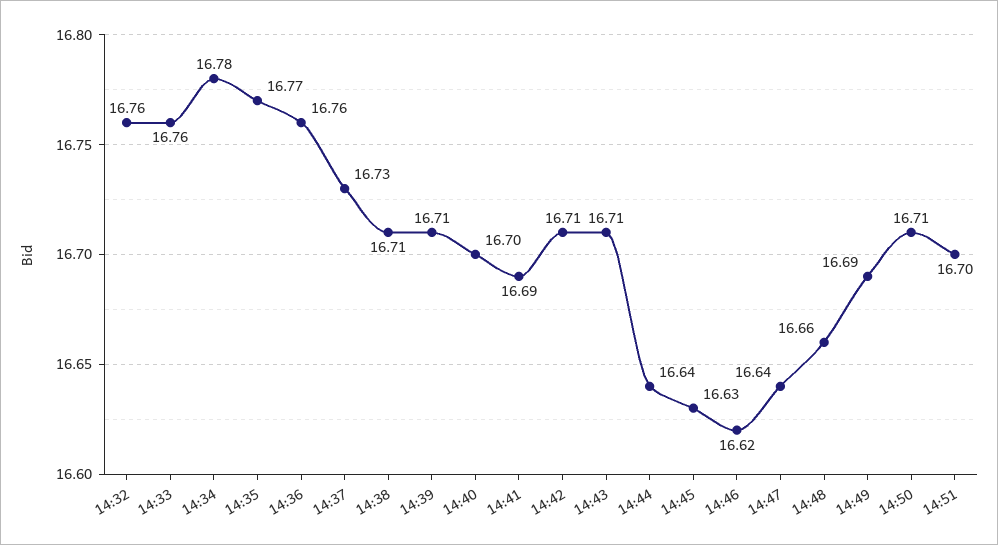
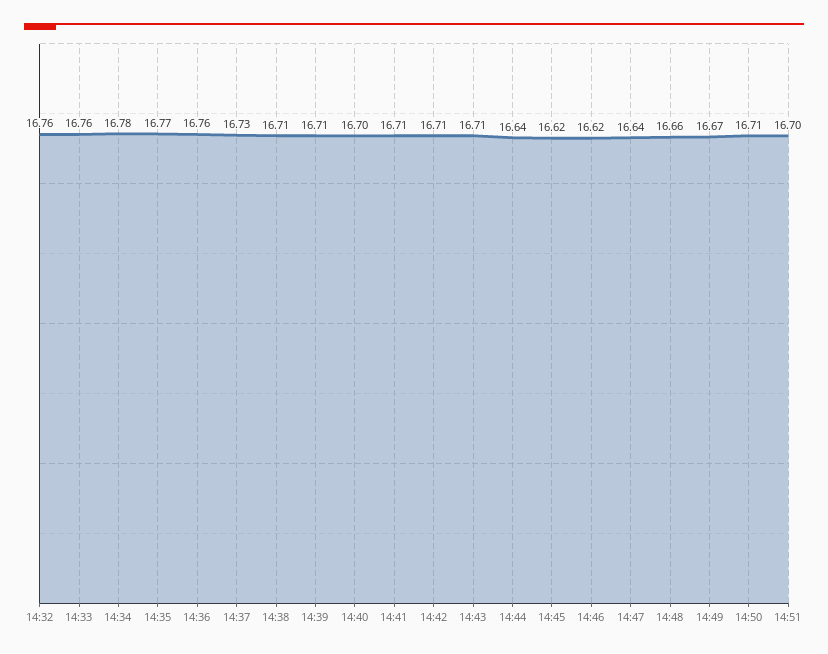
14:41: 16.69 -> 16.71
14:45: 16.63 -> 16.62
14:49: 16.69 -> 16.67

